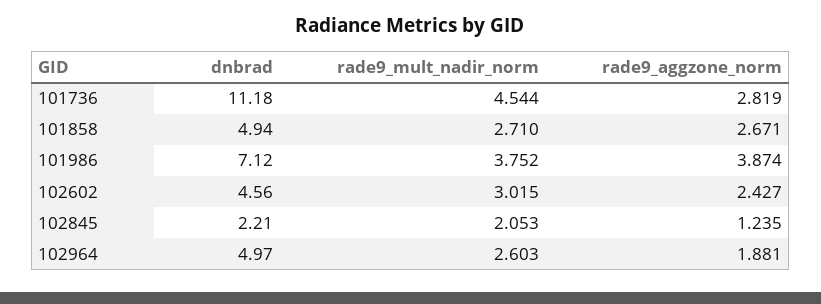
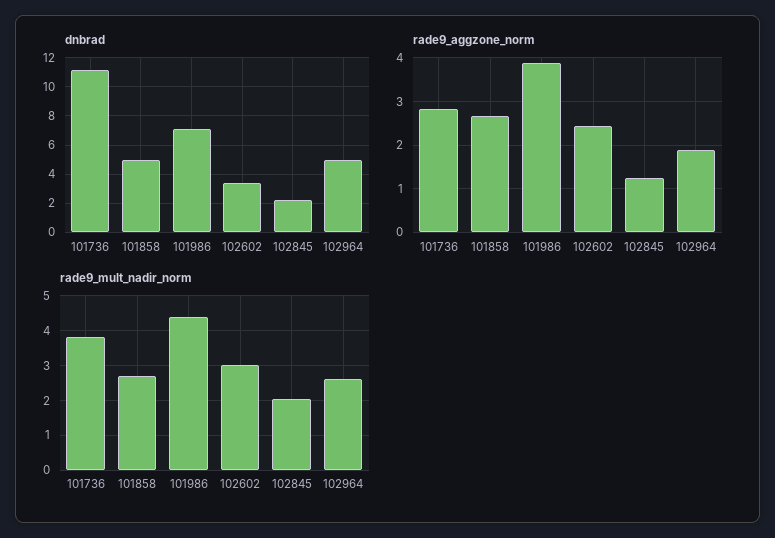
rade9_mult_nadir_norm, 101736: 4.544 -> 3.8
rade9_mult_nadir_norm, 101986: 3.752 -> 4.4
dnbrad, 102602: 4.56 -> 3.5

